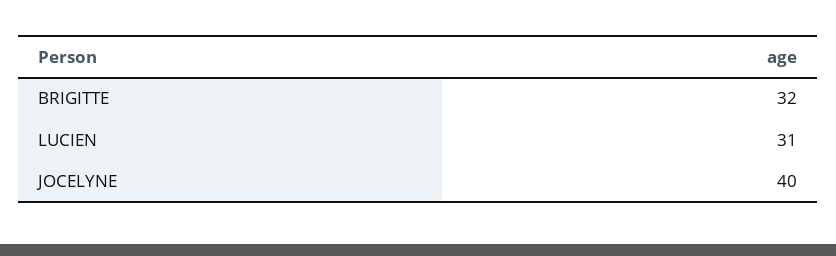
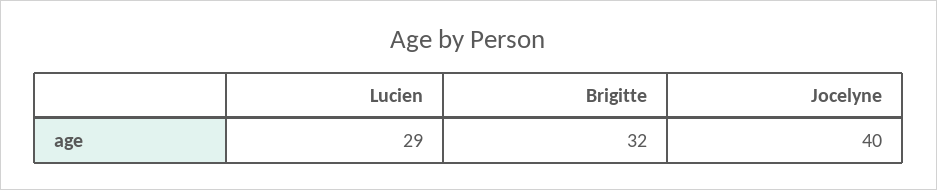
LUCIEN: 31 -> 29

